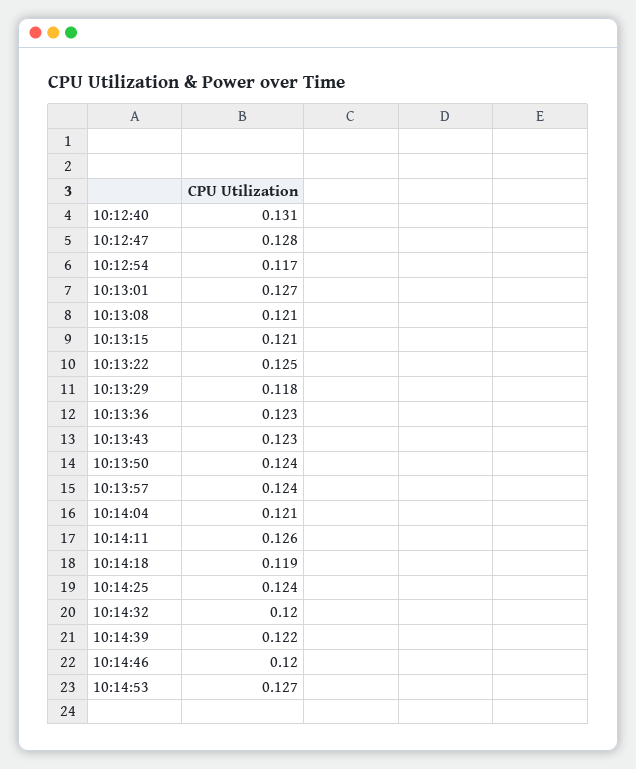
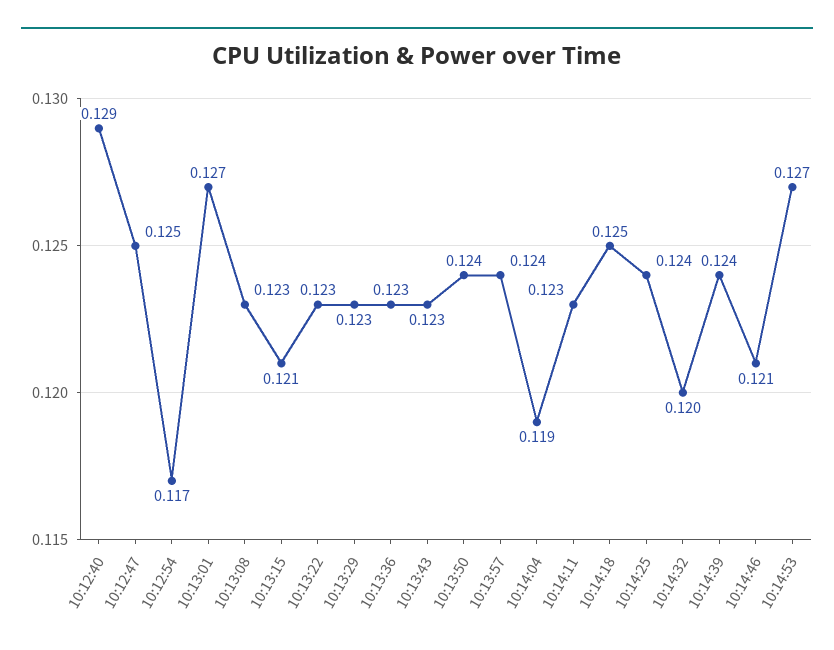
10:12:40: 0.131 -> 0.129
10:12:47: 0.128 -> 0.125
10:13:08: 0.121 -> 0.123
10:13:22: 0.125 -> 0.123
10:13:29: 0.118 -> 0.123
10:14:04: 0.121 -> 0.119
10:14:11: 0.126 -> 0.123
10:14:18: 0.119 -> 0.125
10:14:39: 0.122 -> 0.124
10:14:46: 0.12 -> 0.121

